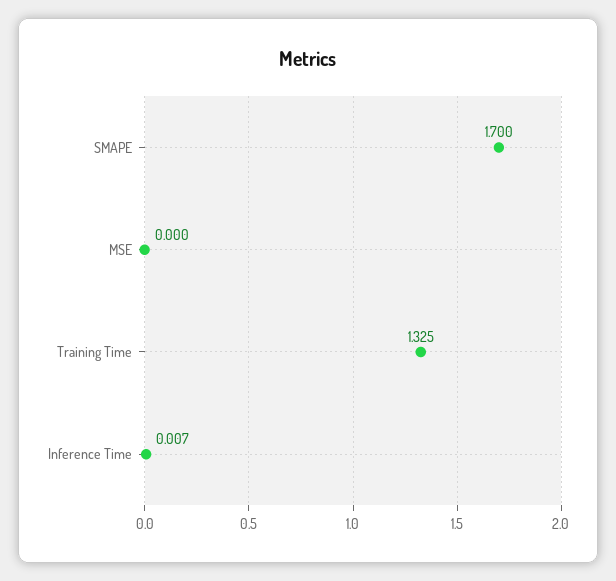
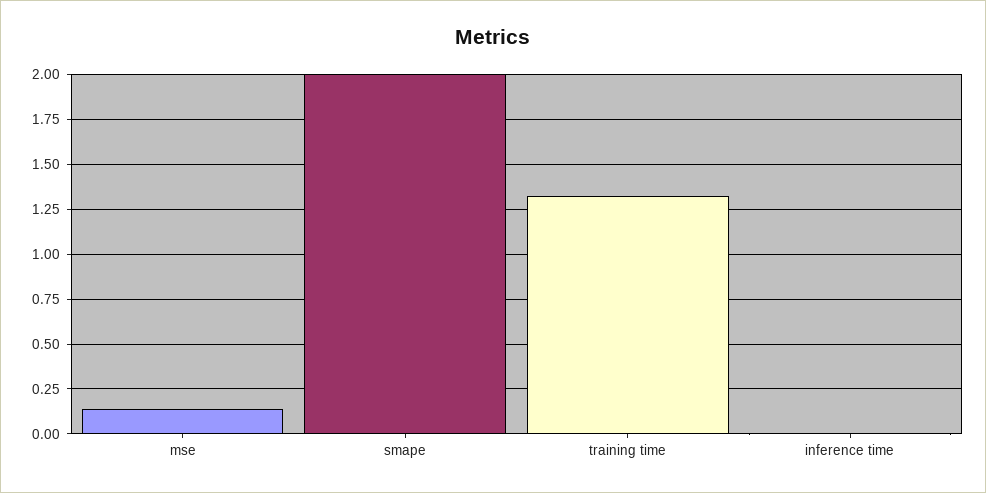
SMAPE: 1.7 -> 2
MSE: 0 -> 0.15

